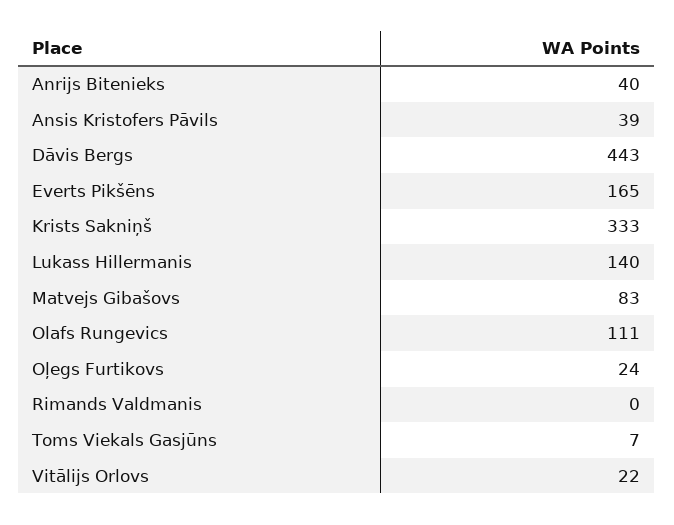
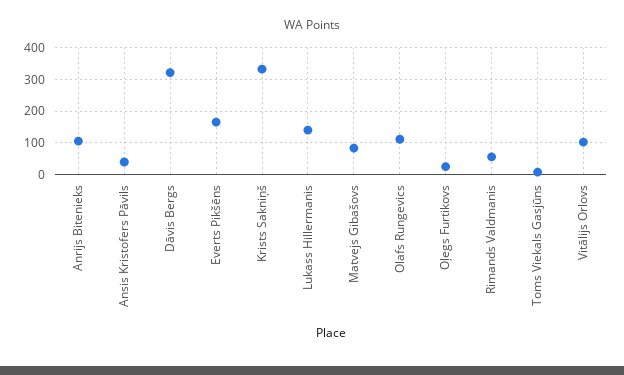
Anrijs Bitenieks: 40 -> 100
Dāvis Bergs: 443 -> 320
Rimands Valdmanis: 0 -> 60
Vitālijs Orlovs: 22 -> 100

